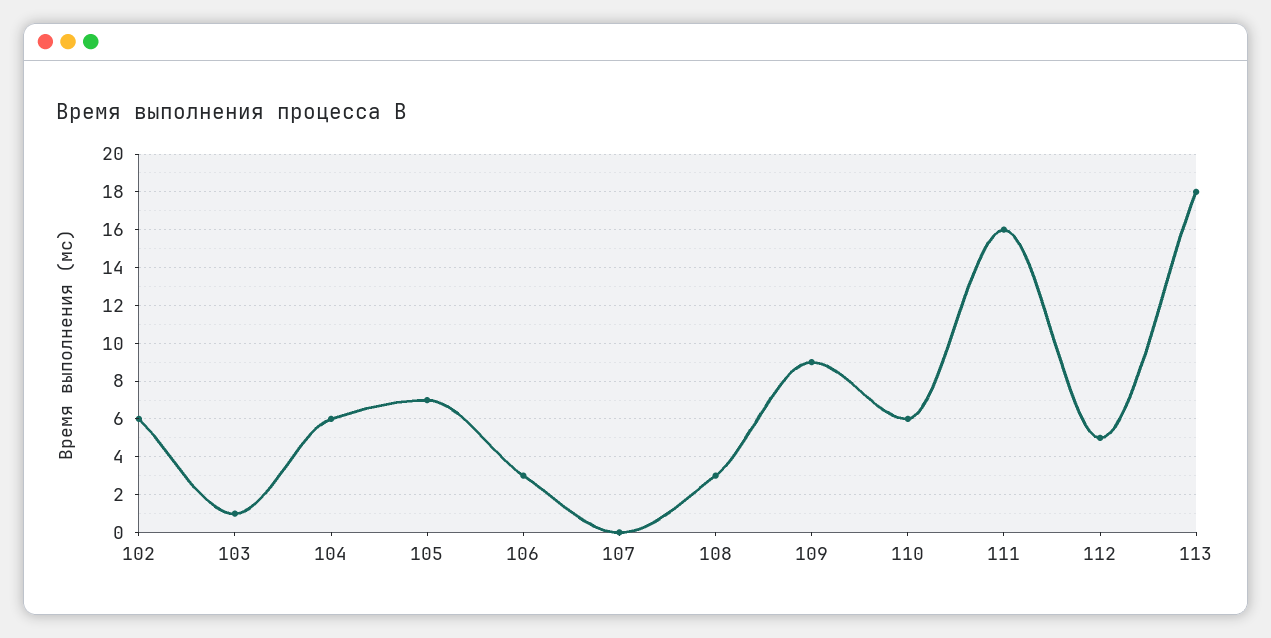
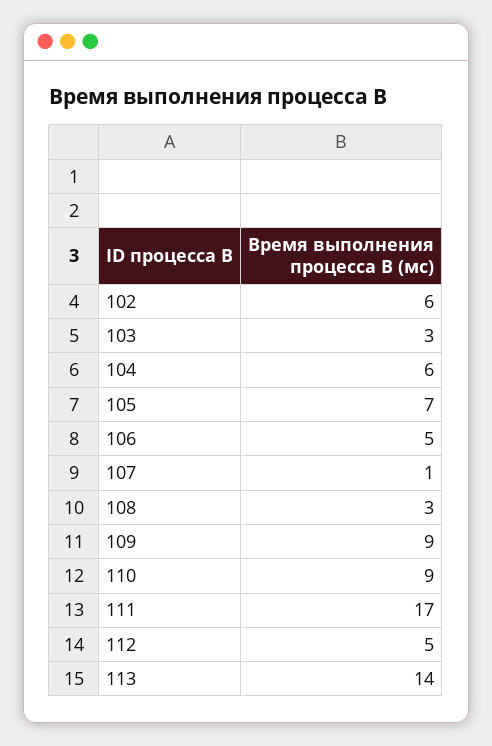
103: 1 -> 3
106: 3 -> 5
107: 0 -> 1
110: 6 -> 9
111: 16 -> 17
113: 18 -> 14

